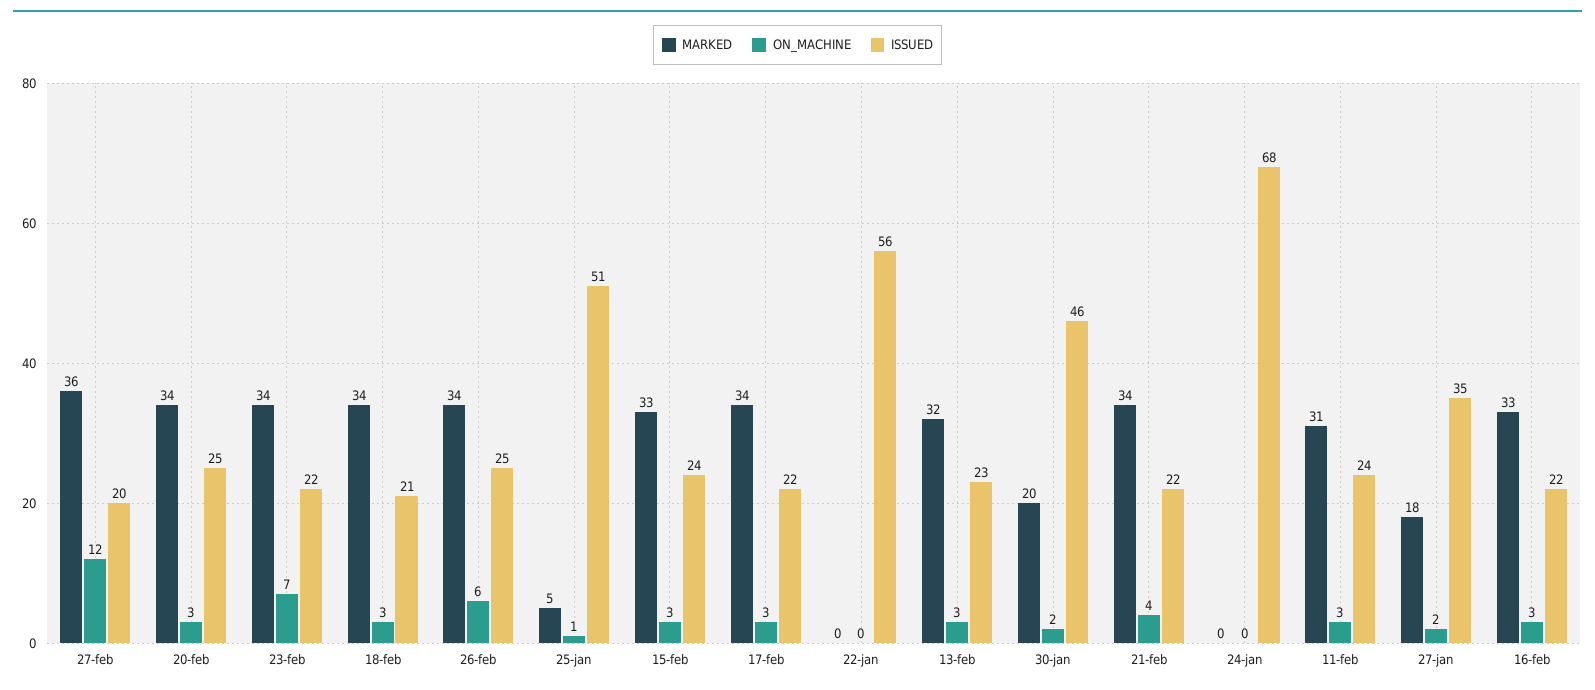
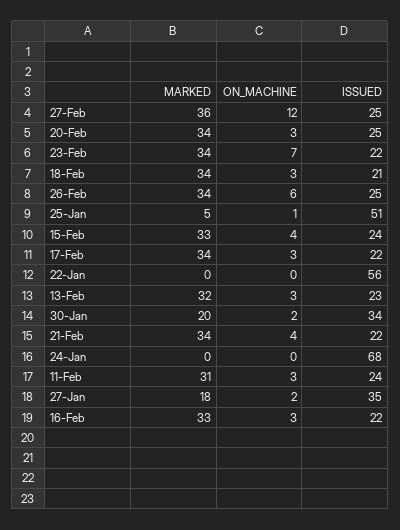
ISSUED, 27-feb: 20 -> 25
ON_MACHINE, 15-feb: 3 -> 4
ISSUED, 30-jan: 46 -> 34

